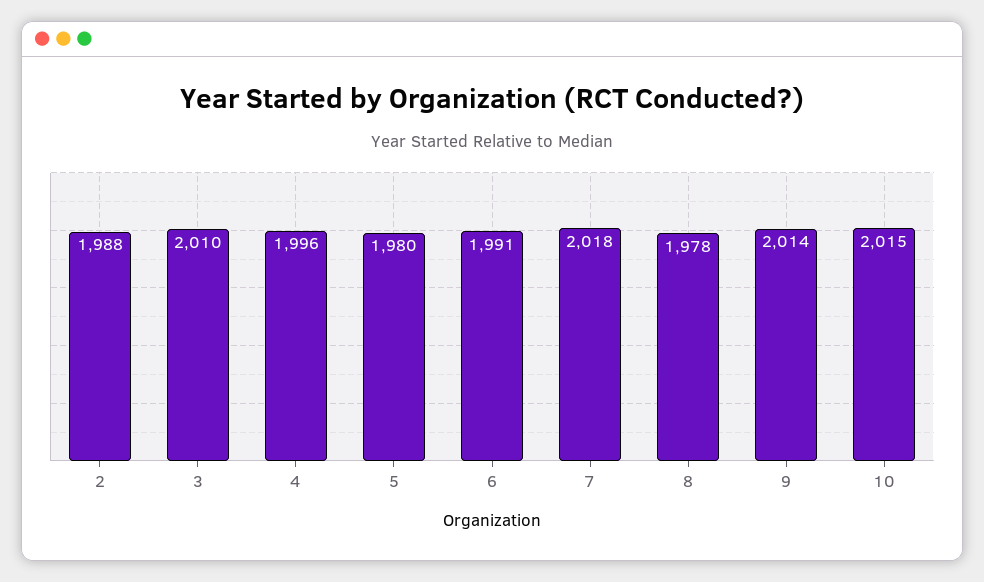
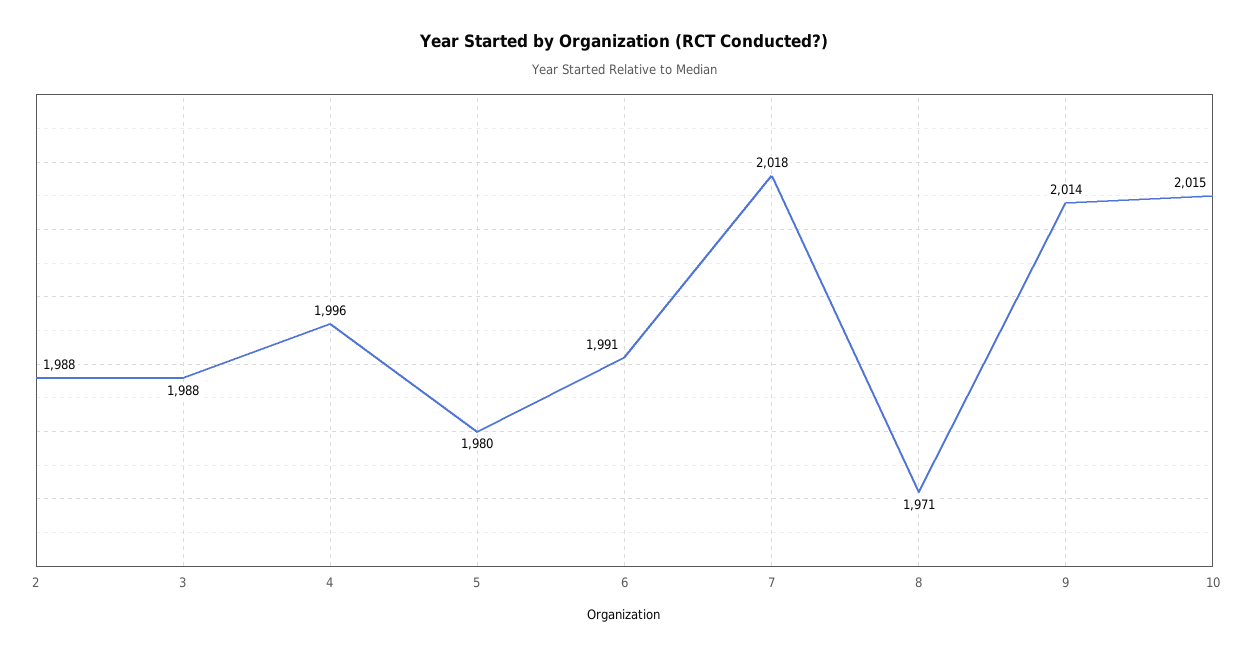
3: 2010 -> 1988
8: 1978 -> 1971

